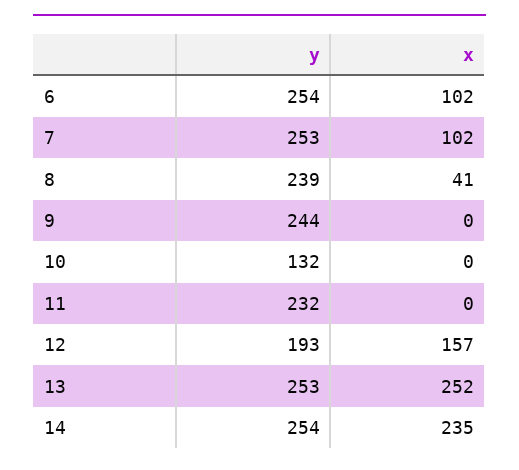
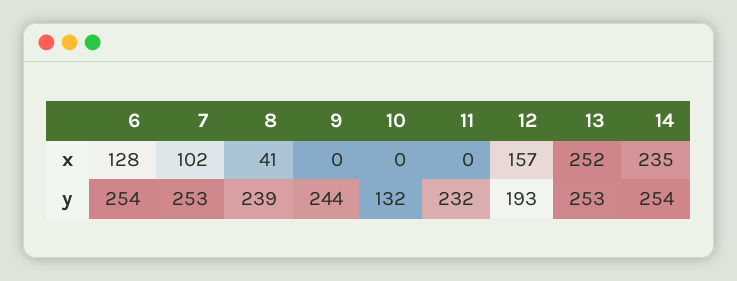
x, 6: 102 -> 128

